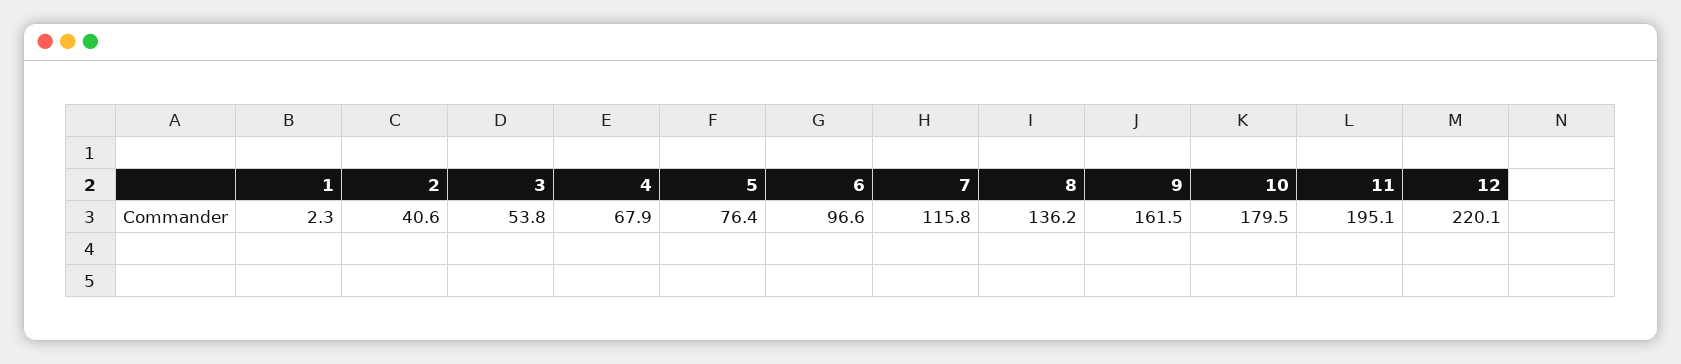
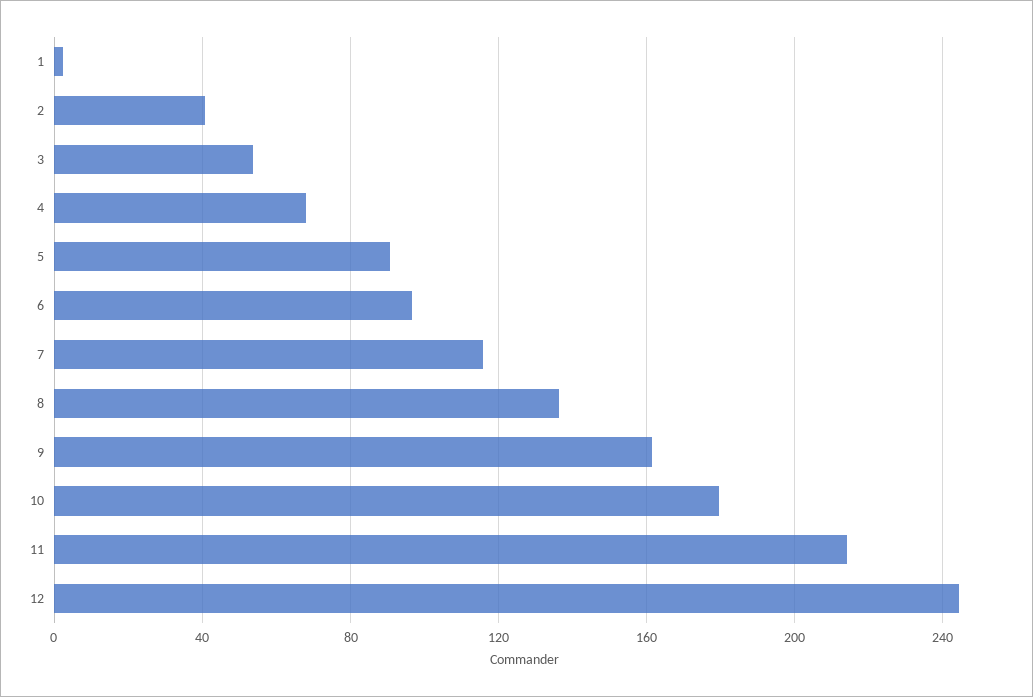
5: 76.4 -> 90
11: 195.1 -> 215
12: 220.1 -> 245

